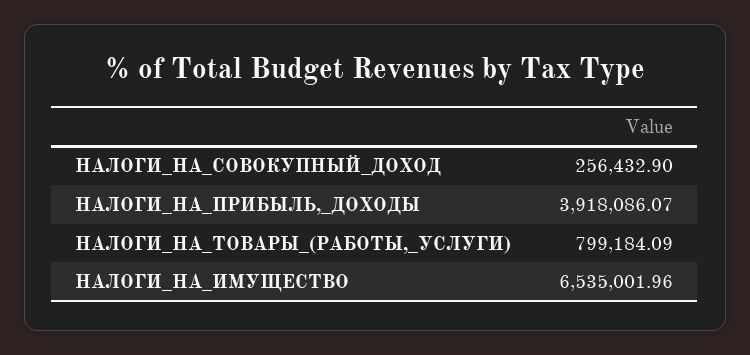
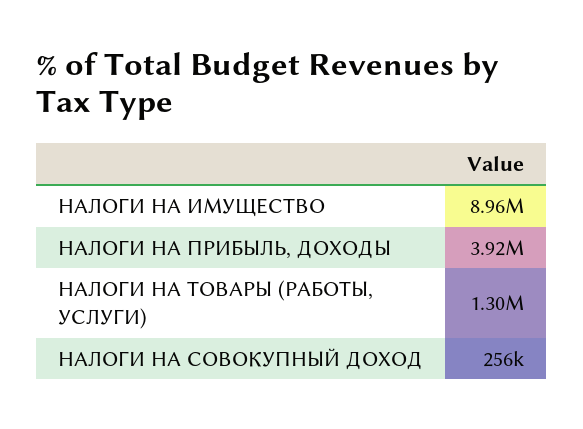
НАЛОГИ_НА_ТОВАРЫ_(РАБОТЫ,_УСЛУГИ): 799184.09 -> 1300000
НАЛОГИ_НА_ИМУЩЕСТВО: 6535001.96 -> 8960000

